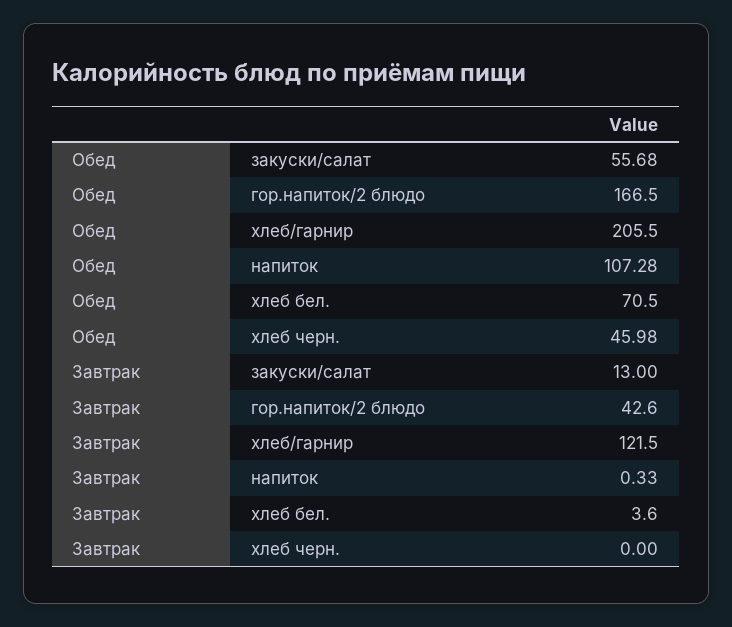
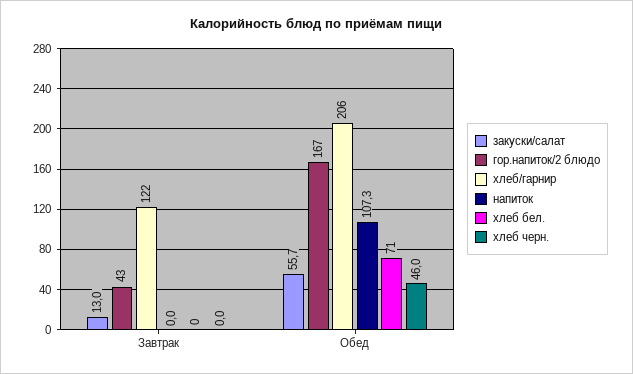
напиток, Завтрак: 0.33 -> 0
хлеб бел., Завтрак: 3.6 -> 0

